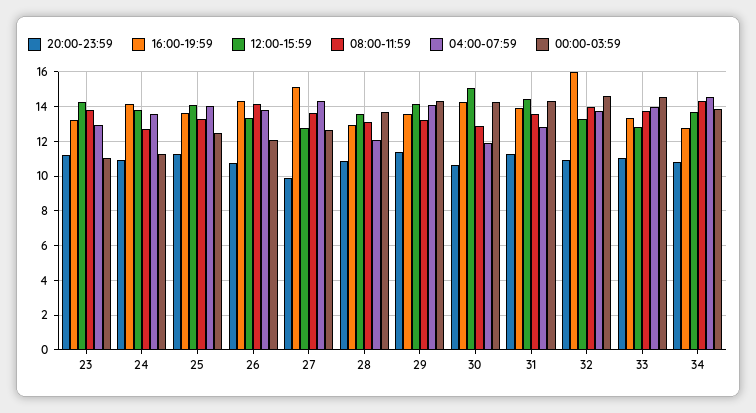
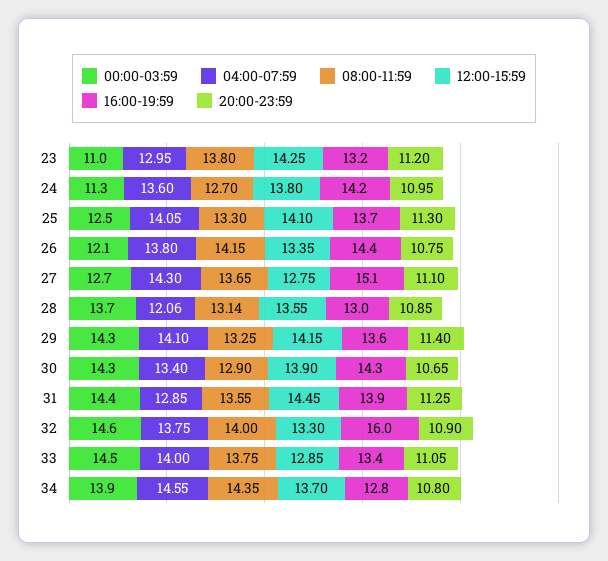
20:00-23:59, 27: 10 -> 11.1
12:00-15:59, 30: 15 -> 13.9
04:00-07:59, 30: 12 -> 13.4

